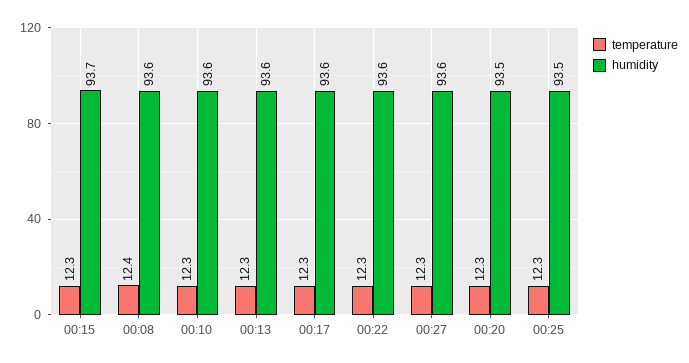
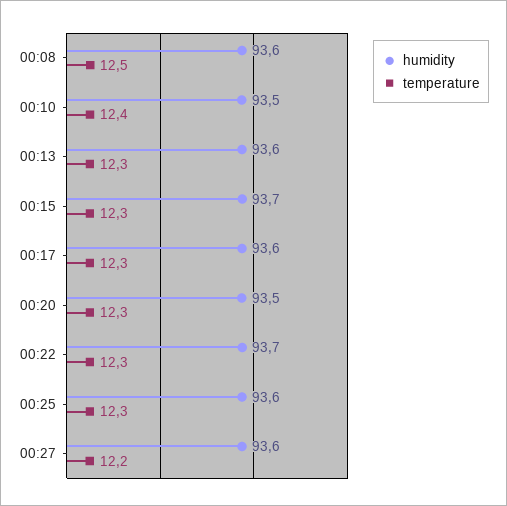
temperature, 00:08: 12.4 -> 12.5
temperature, 00:10: 12.3 -> 12.4
humidity, 00:10: 93.6 -> 93.5
humidity, 00:22: 93.6 -> 93.7
temperature, 00:27: 12.3 -> 12.2
humidity, 00:25: 93.5 -> 93.6

